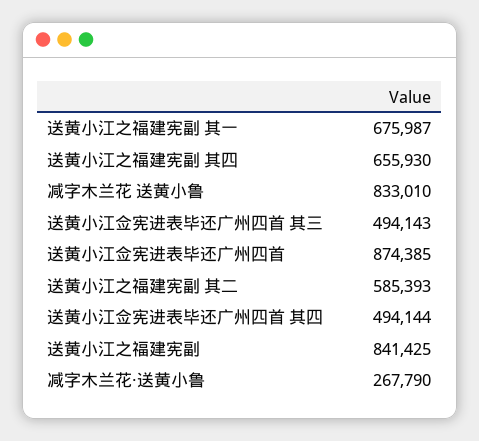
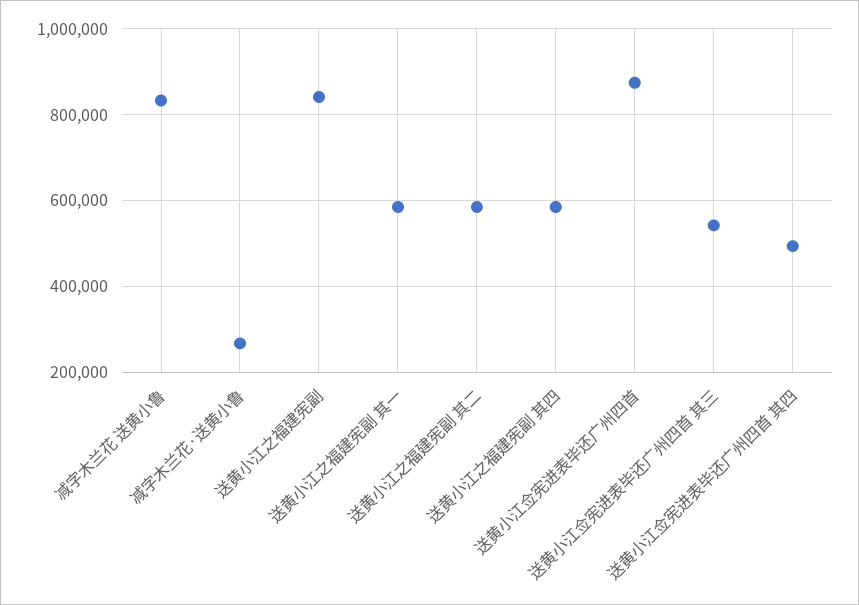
送黄小江之福建宪副 其一: 675987 -> 580000
送黄小江之福建宪副 其四: 655930 -> 580000
送黄小江佥宪进表毕还广州四首 其三: 494143 -> 540000

